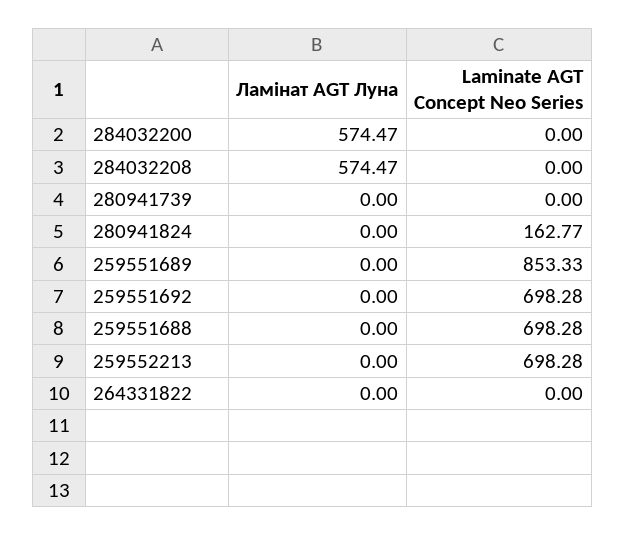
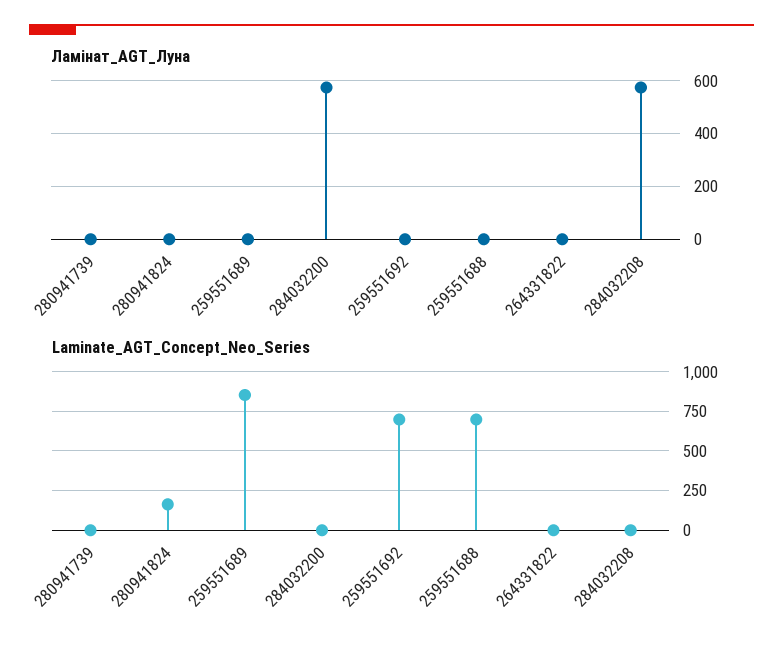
Ламінат AGT Луна, 259552213: 0 -> none
Laminate AGT Concept Neo Series, 259552213: 698.28 -> none

